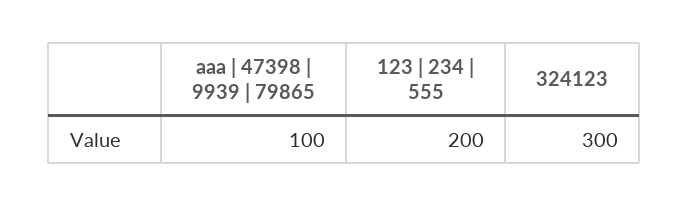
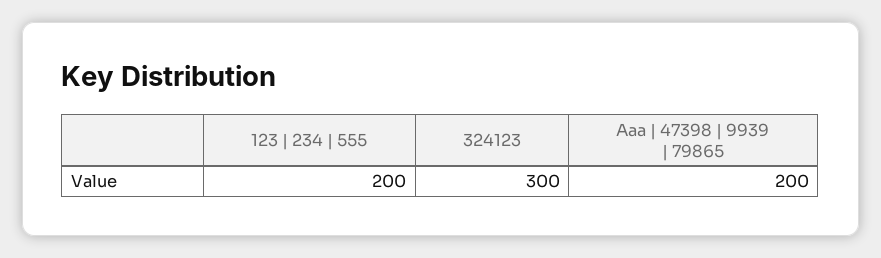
aaa | 47398 | 9939 | 79865: 100 -> 200

